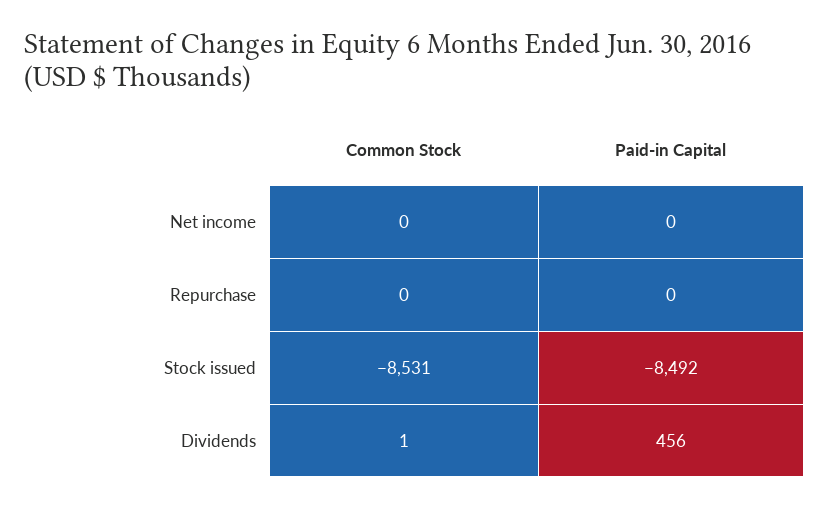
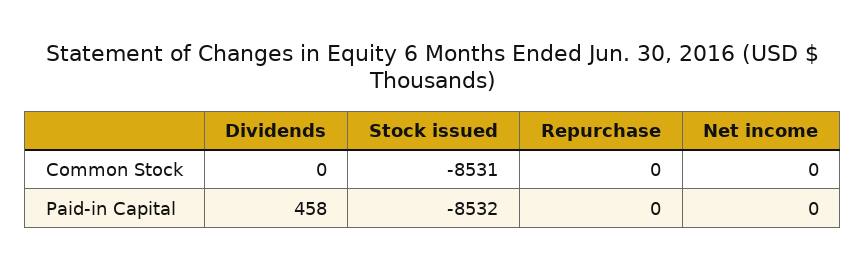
Paid-in Capital, Stock issued: -8492 -> -8532
Common Stock, Dividends: 1 -> 0
Paid-in Capital, Dividends: 456 -> 458

